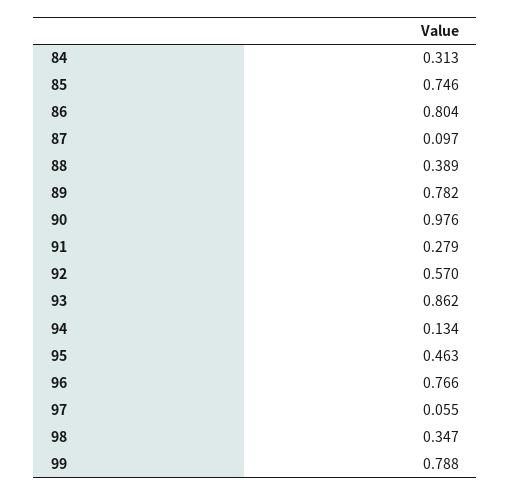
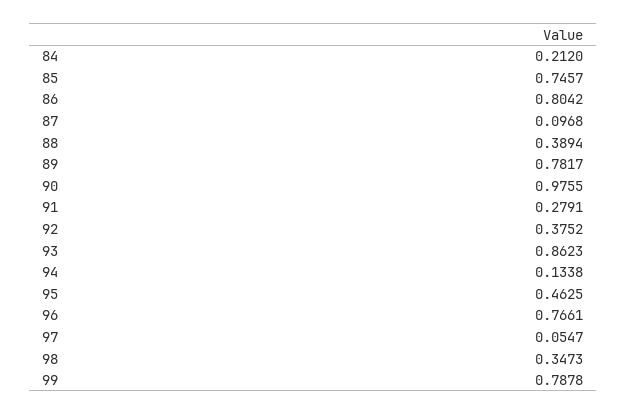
84: 0.313 -> 0.212
92: 0.57 -> 0.3752

